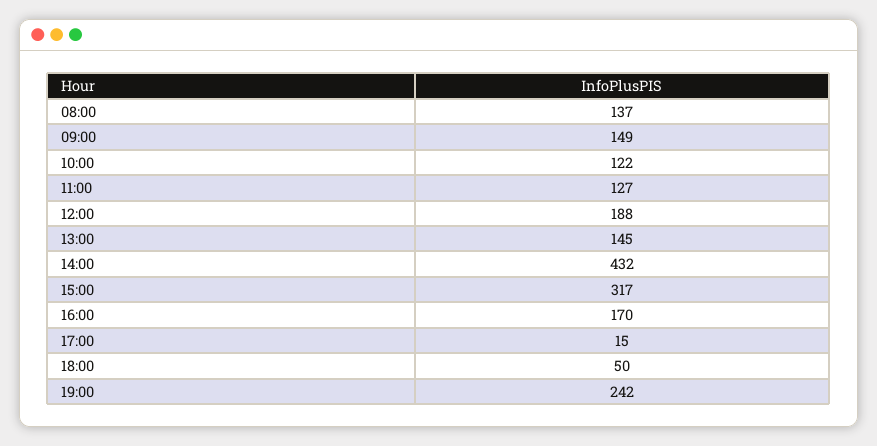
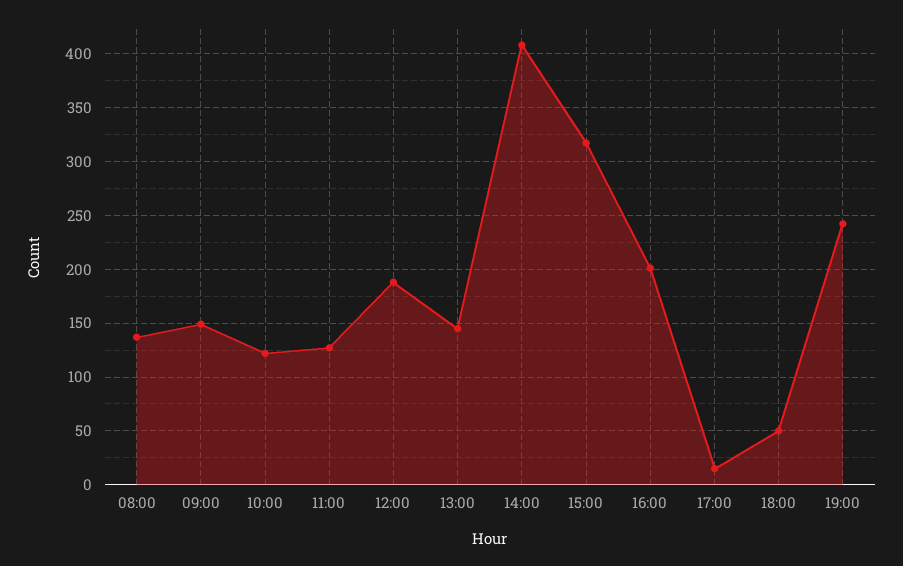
14:00: 432 -> 410
16:00: 170 -> 200

